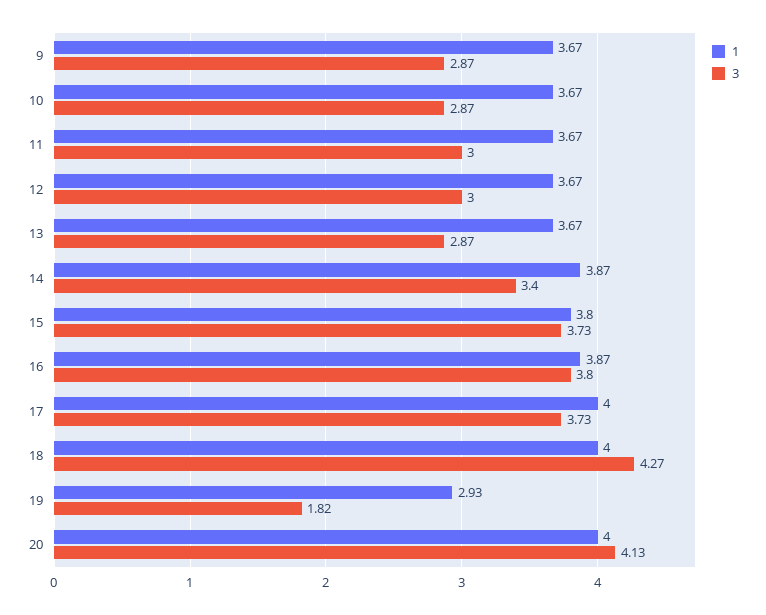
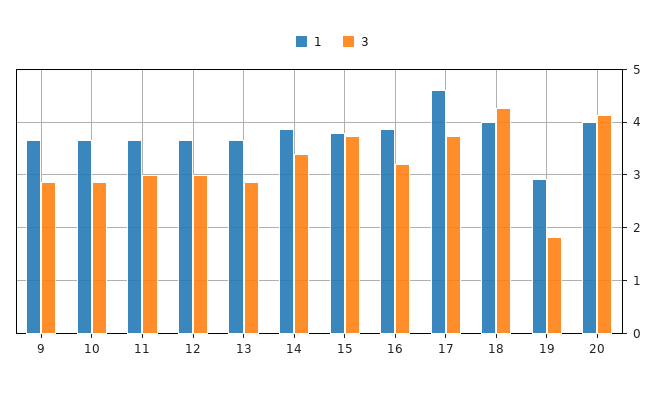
3, 16: 3.8 -> 3.2
1, 17: 4 -> 4.6

